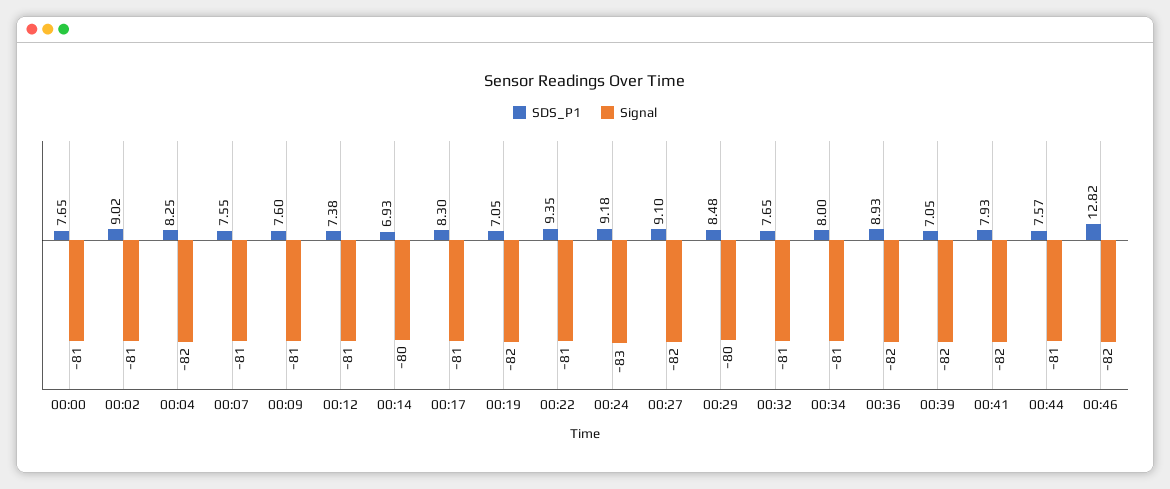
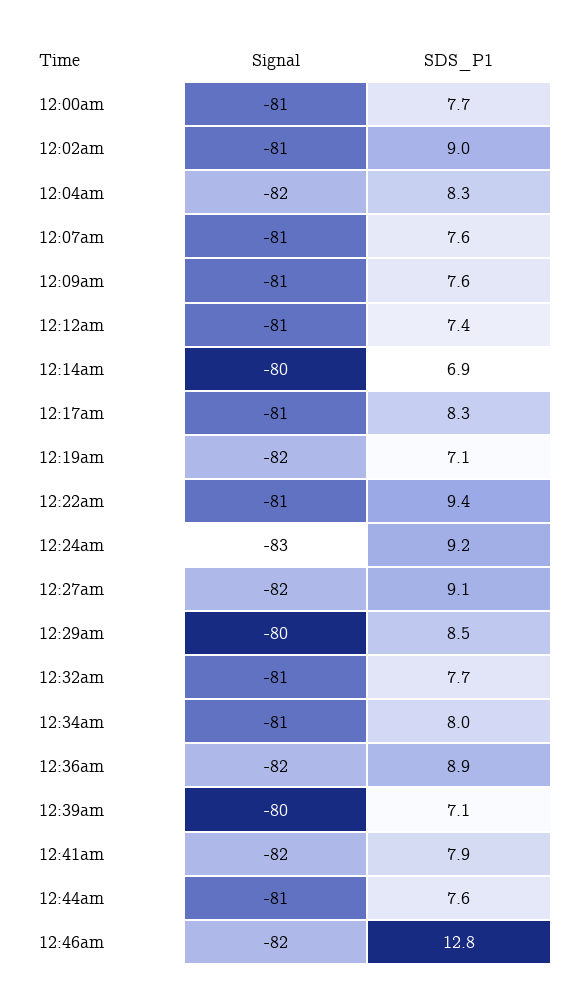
Signal, 00:39: -82 -> -80

